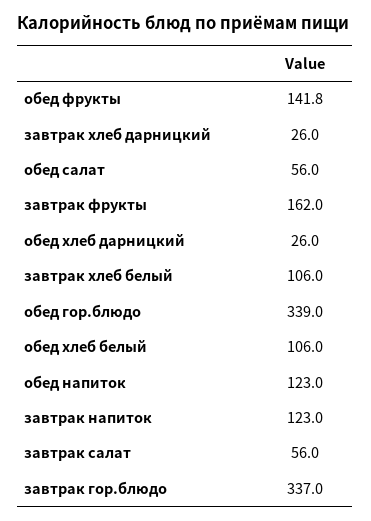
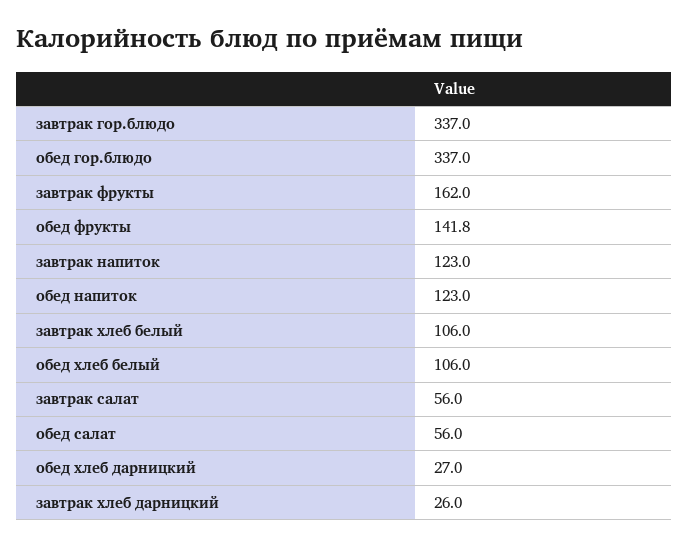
обед хлеб дарницкий: 26 -> 27
обед гор.блюдо: 339 -> 337

